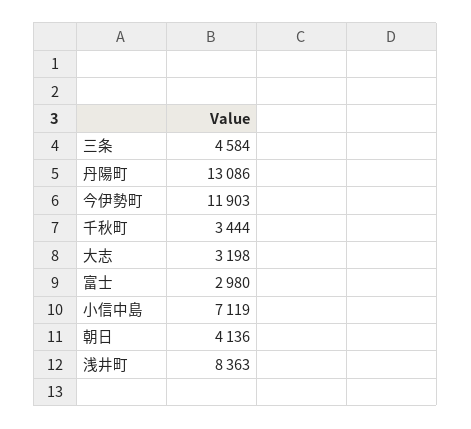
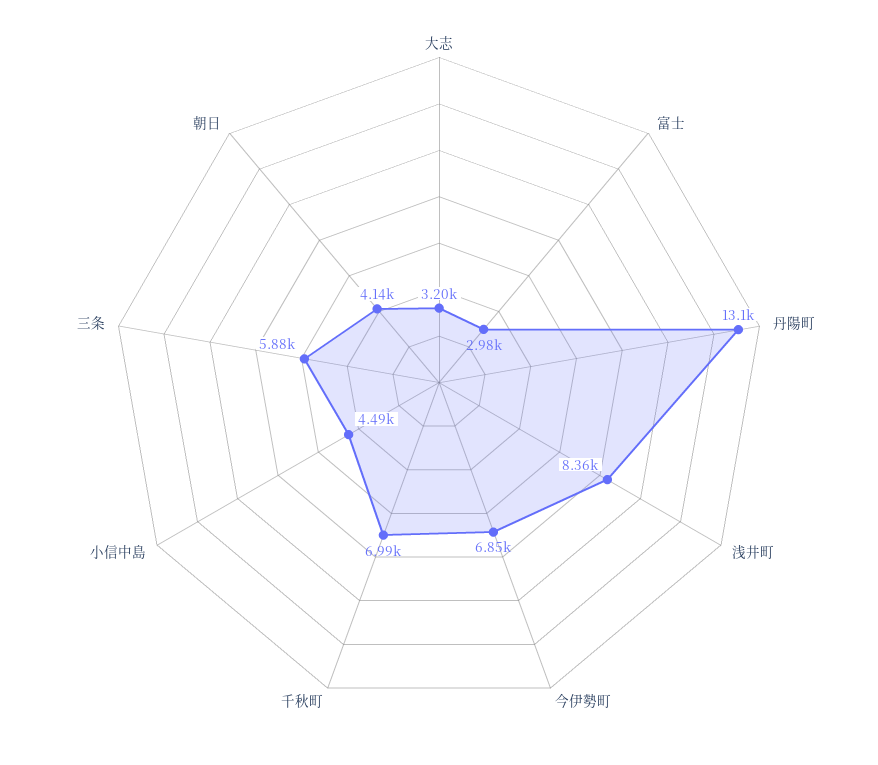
三条: 4584 -> 5880
今伊勢町: 11903 -> 6850
千秋町: 3444 -> 6990
小信中島: 7119 -> 4490

